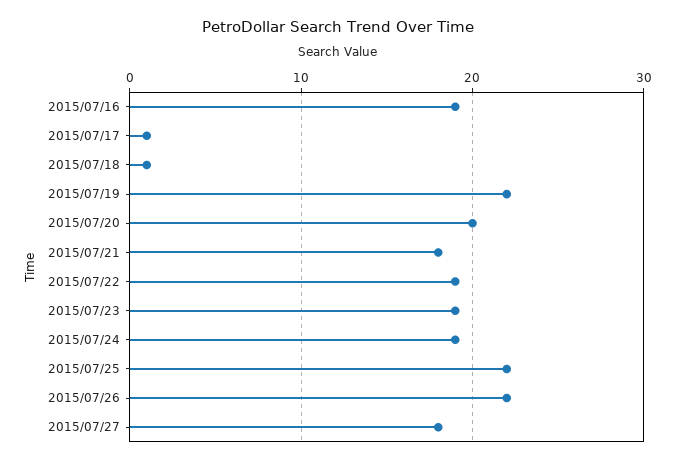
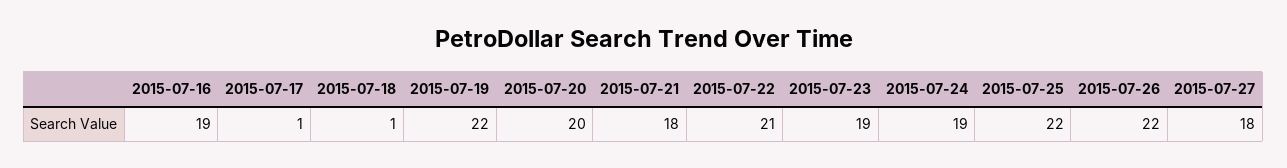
2015/07/22: 19 -> 21

